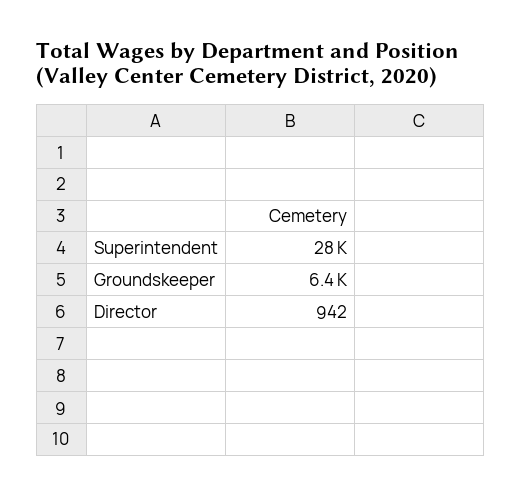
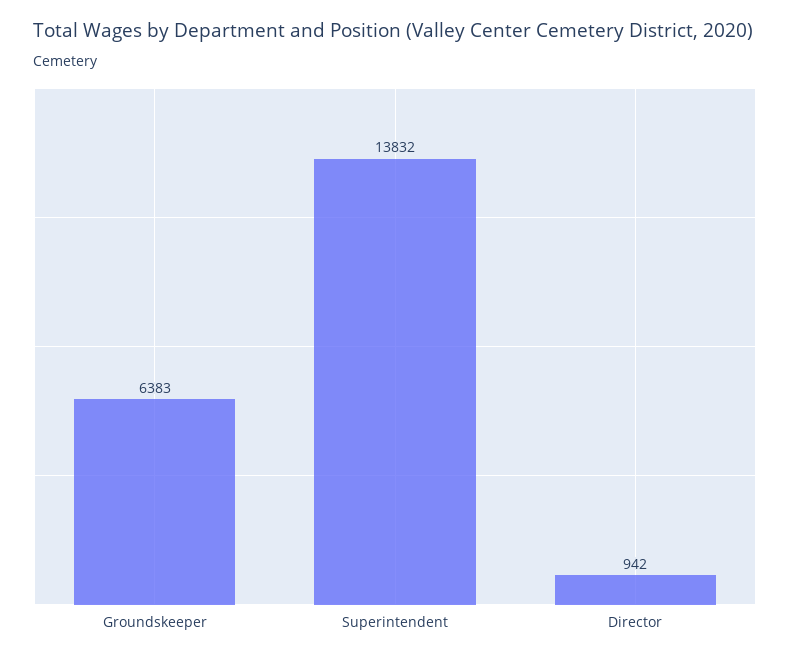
Superintendent: 28000 -> 13832

